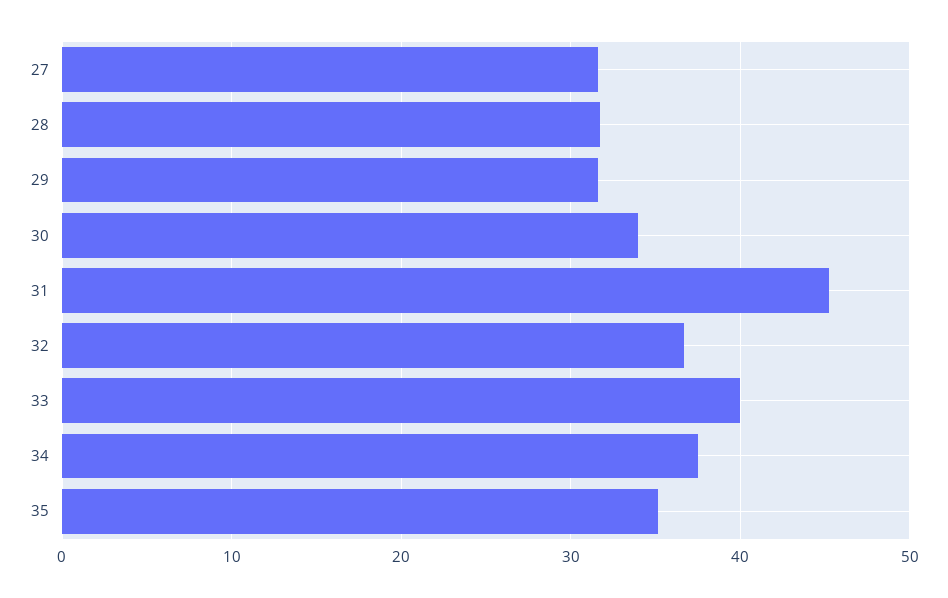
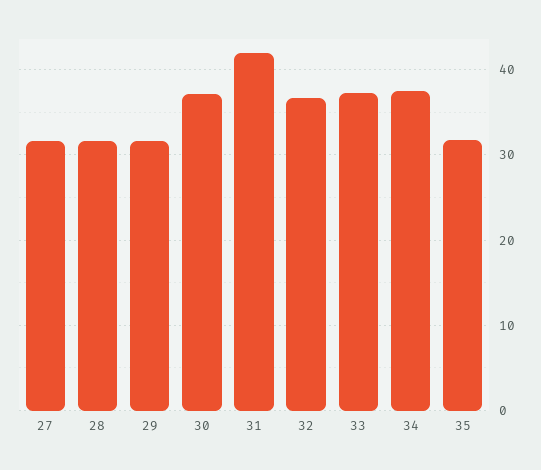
30: 34 -> 37
31: 45 -> 42
33: 40 -> 37
35: 35 -> 32

